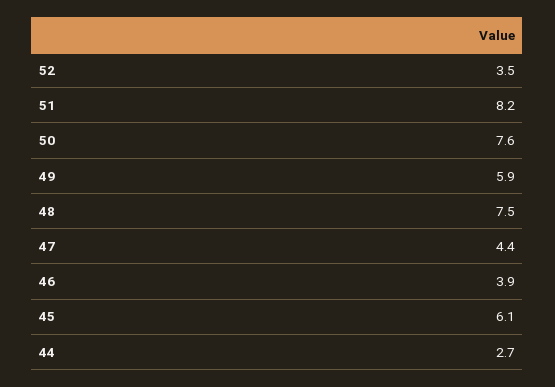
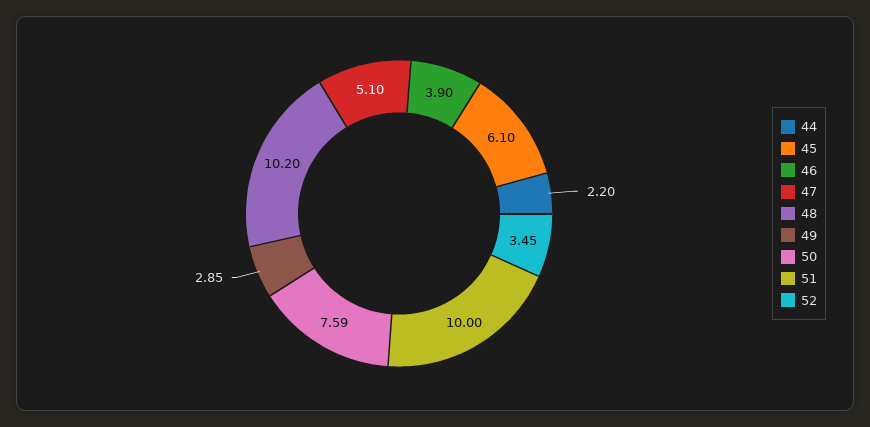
51: 8.2 -> 10
49: 5.9 -> 2.85
48: 7.5 -> 10.2
47: 4.4 -> 5.1
44: 2.7 -> 2.2

